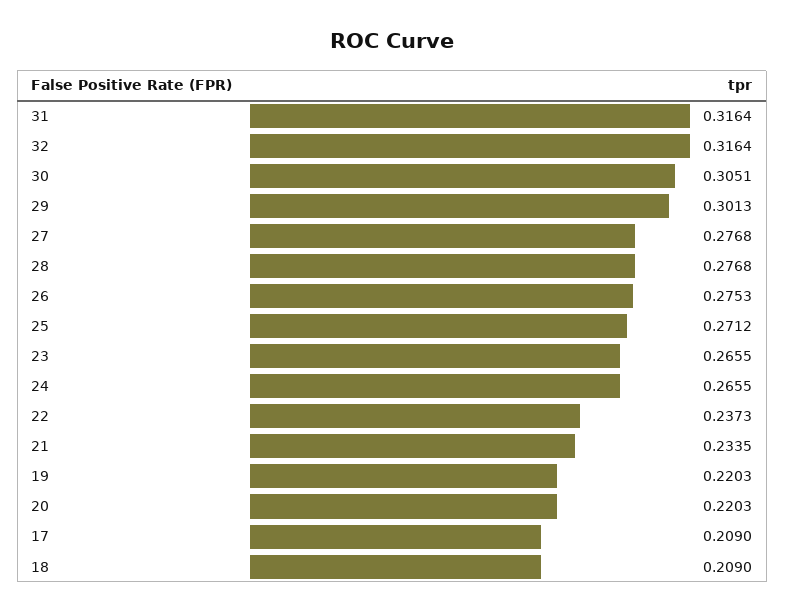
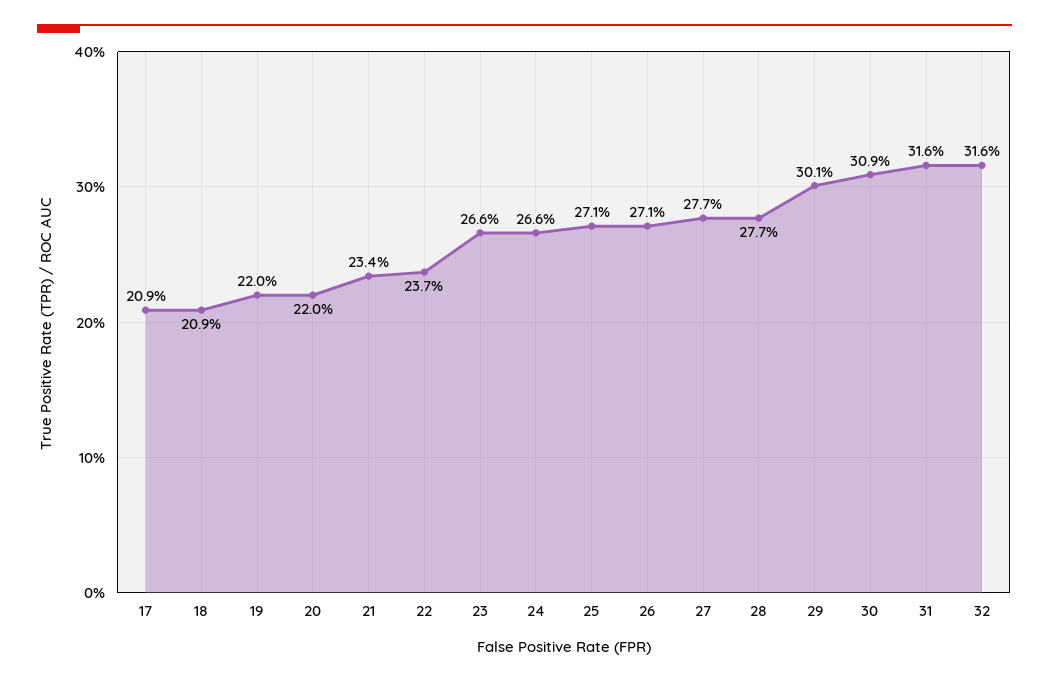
30: 0.3051 -> 0.309
26: 0.2753 -> 0.271

